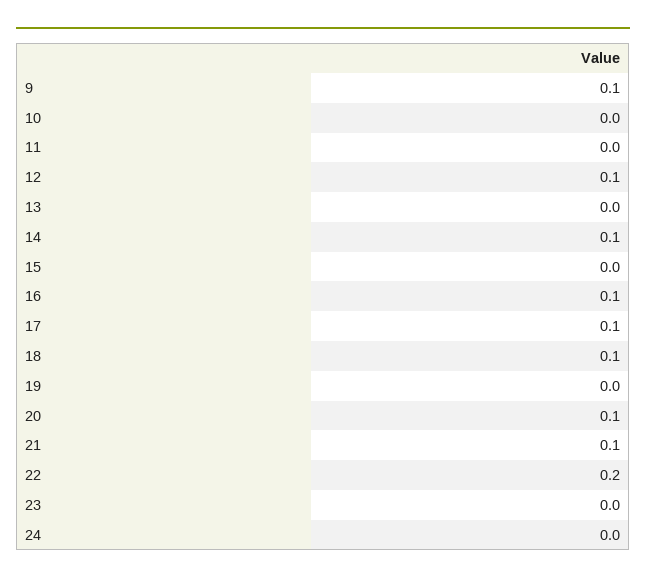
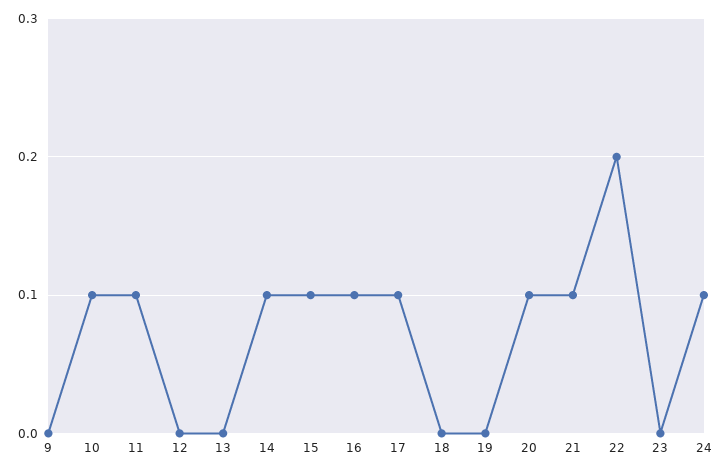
9: 0.1 -> 0
10: 0 -> 0.1
11: 0 -> 0.1
12: 0.1 -> 0
15: 0 -> 0.1
18: 0.1 -> 0
24: 0 -> 0.1

